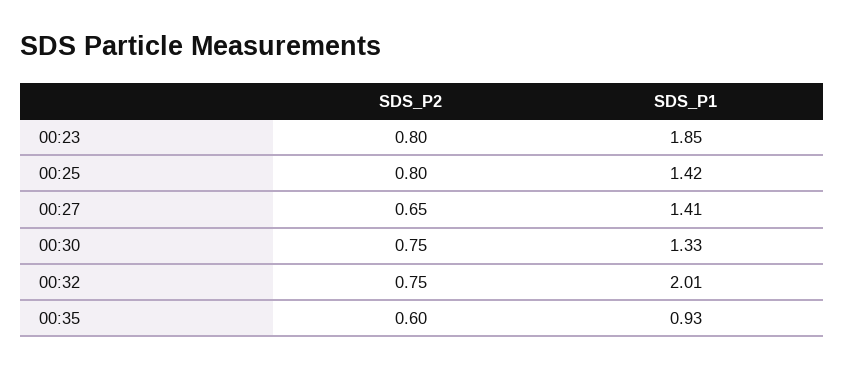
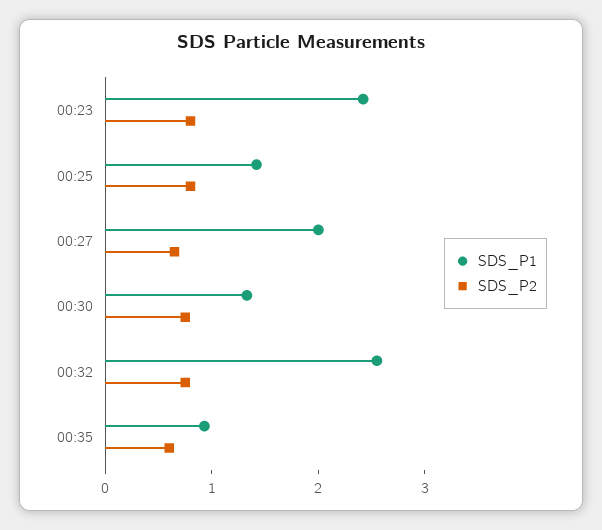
SDS_P1, 00:23: 1.85 -> 2.4
SDS_P1, 00:27: 1.41 -> 2
SDS_P1, 00:32: 2.01 -> 2.6

